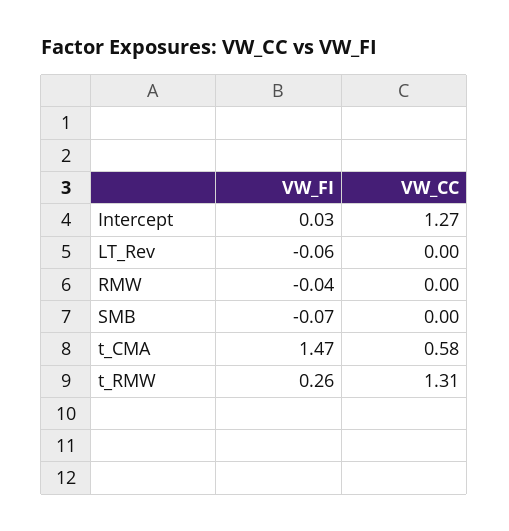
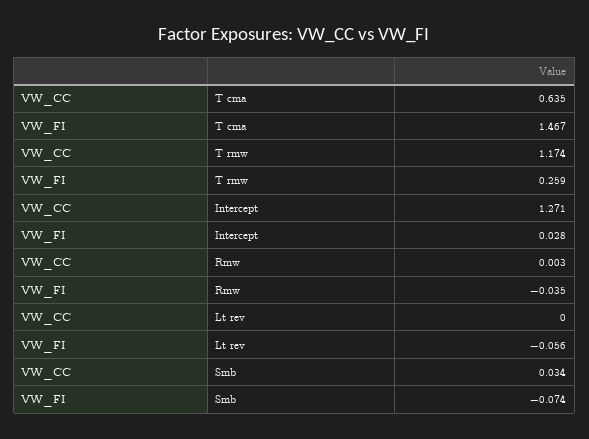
VW_CC, SMB: 0 -> 0.034
VW_CC, t_CMA: 0.58 -> 0.635
VW_CC, t_RMW: 1.31 -> 1.174

